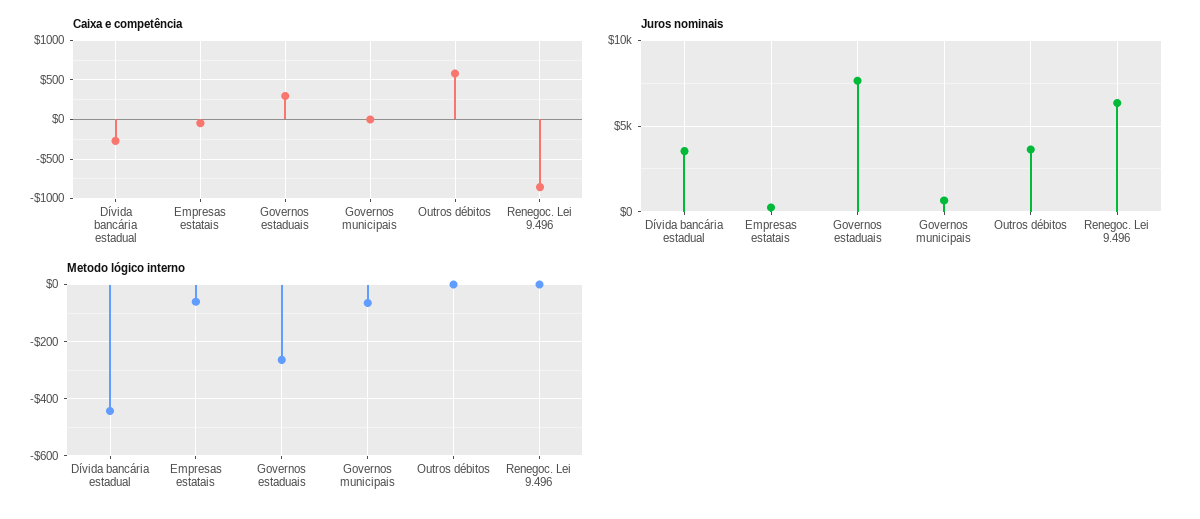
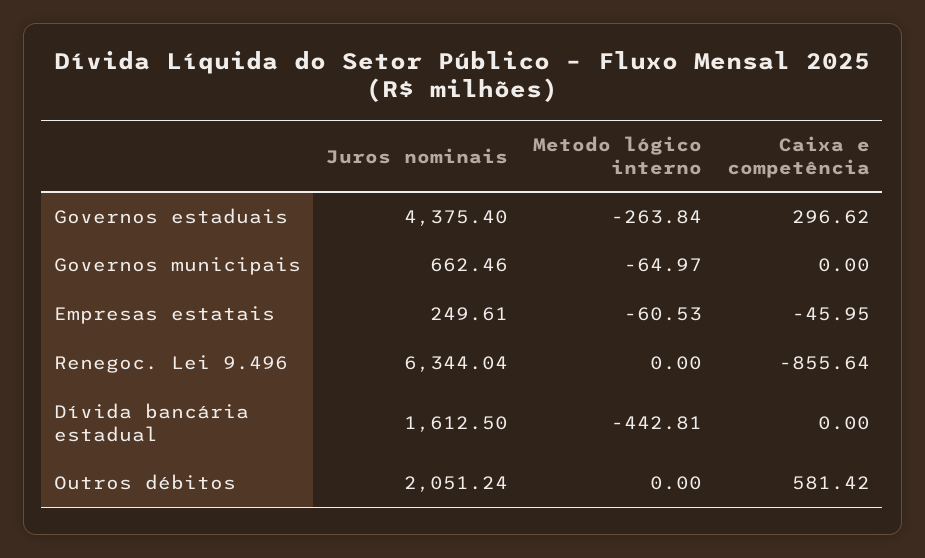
Caixa e competência, Dívida bancária estadual: -300 -> 0
Juros nominais, Dívida bancária estadual: 3500 -> 1612.5
Juros nominais, Governos estaduais: 7500 -> 4375.4
Juros nominais, Outros débitos: 3500 -> 2051.24

